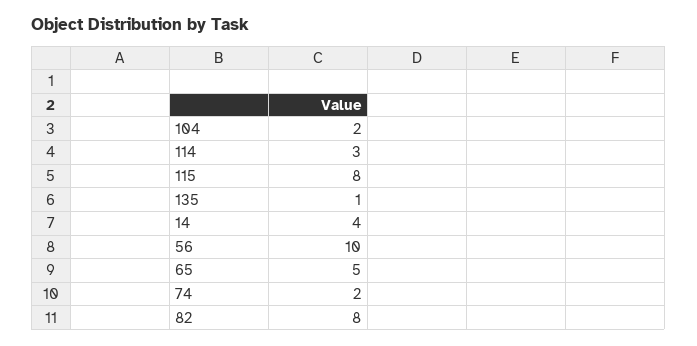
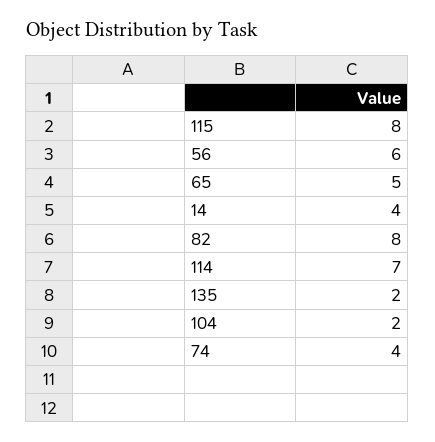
114: 3 -> 7
135: 1 -> 2
56: 10 -> 6
74: 2 -> 4

